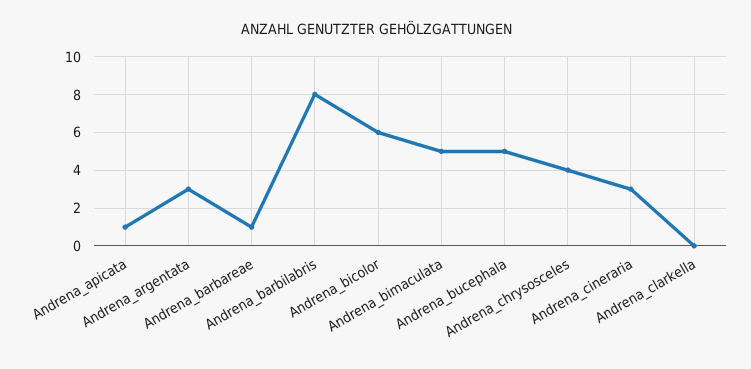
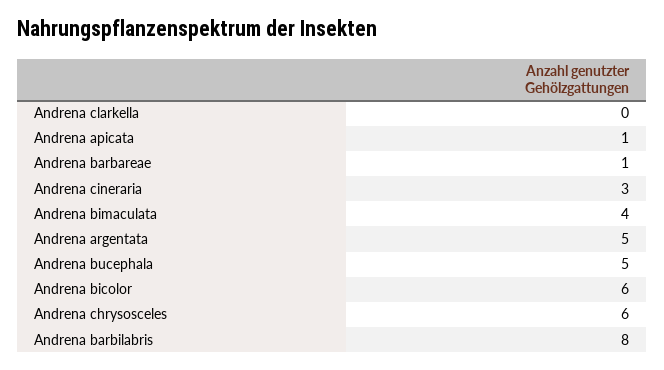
Andrena_argentata: 3 -> 5
Andrena_bimaculata: 5 -> 4
Andrena_chrysosceles: 4 -> 6

